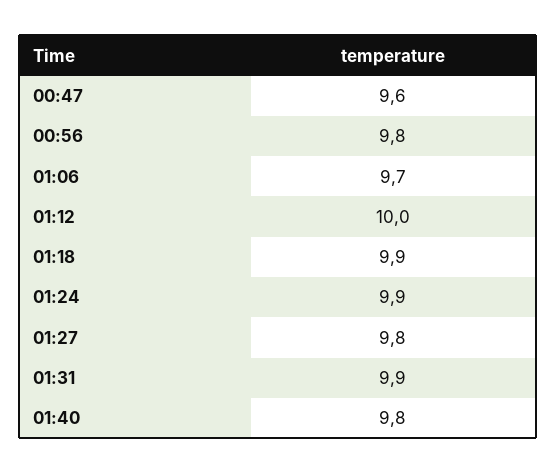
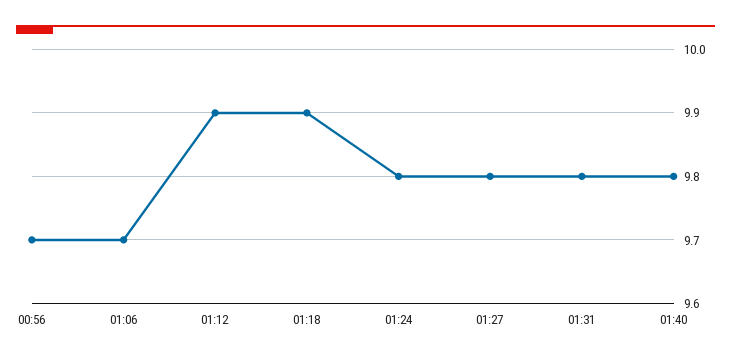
00:47: 9.6 -> none
00:56: 9.8 -> 9.7
01:12: 10 -> 9.9
01:24: 9.9 -> 9.8
01:31: 9.9 -> 9.8

